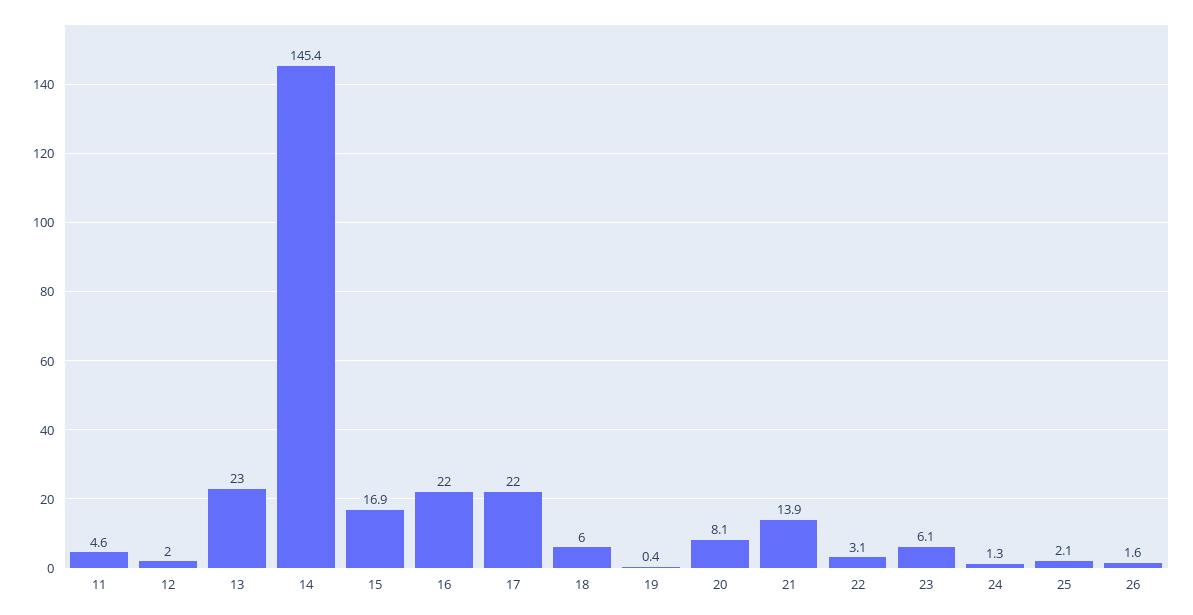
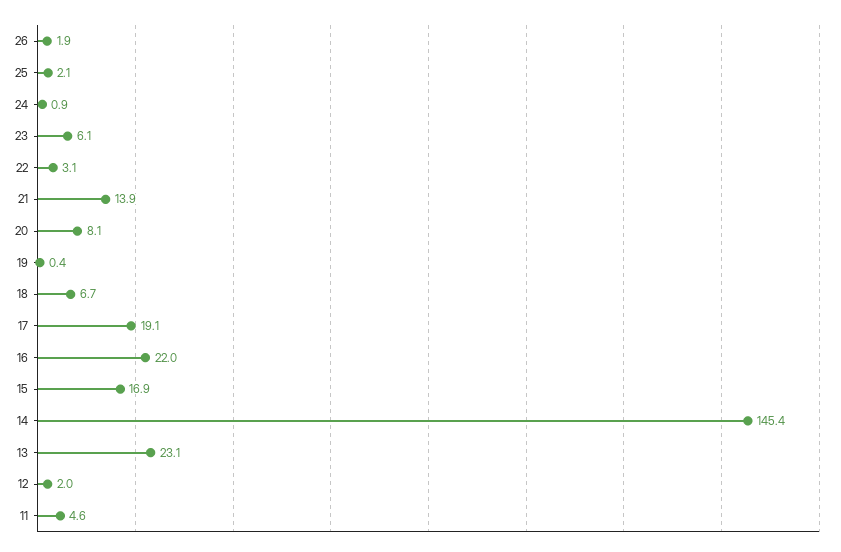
13: 23 -> 23.1
17: 22 -> 19.1
18: 6 -> 6.7
24: 1.3 -> 0.9
26: 1.6 -> 1.9

